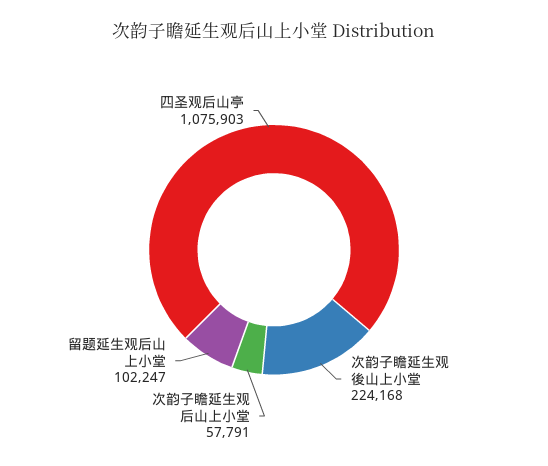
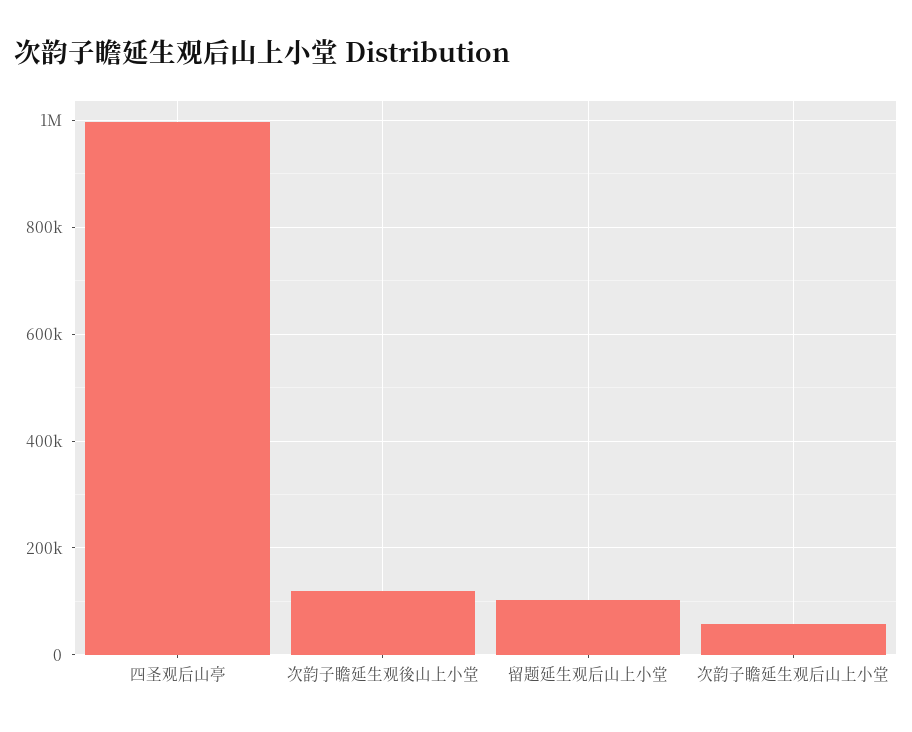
次韵子瞻延生观後山上小堂: 224168 -> 120000
四圣观后山亭: 1075903 -> 1000000

